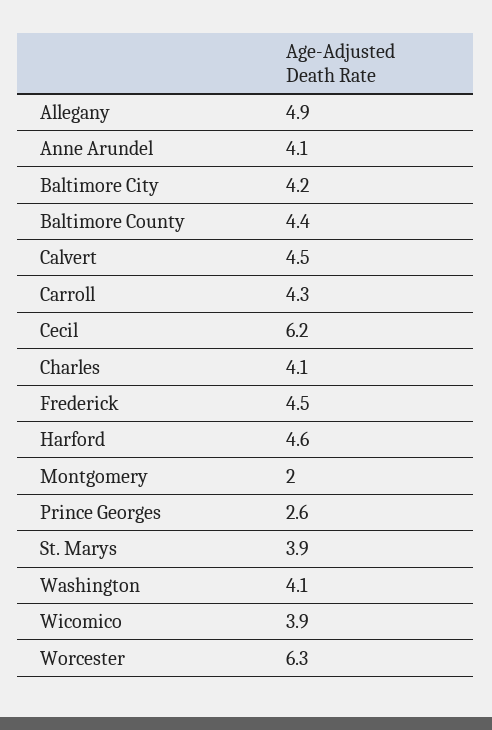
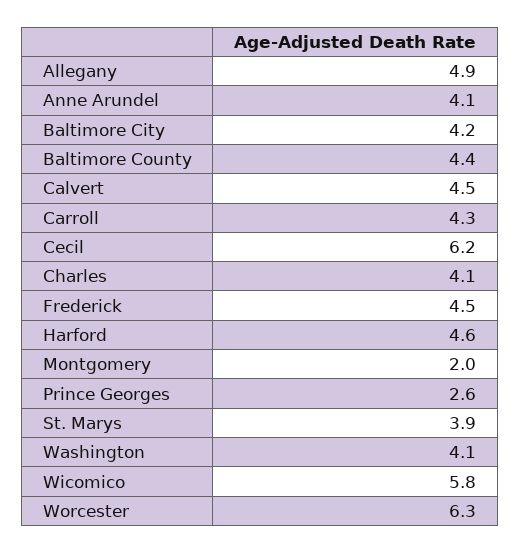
Wicomico: 3.9 -> 5.8

